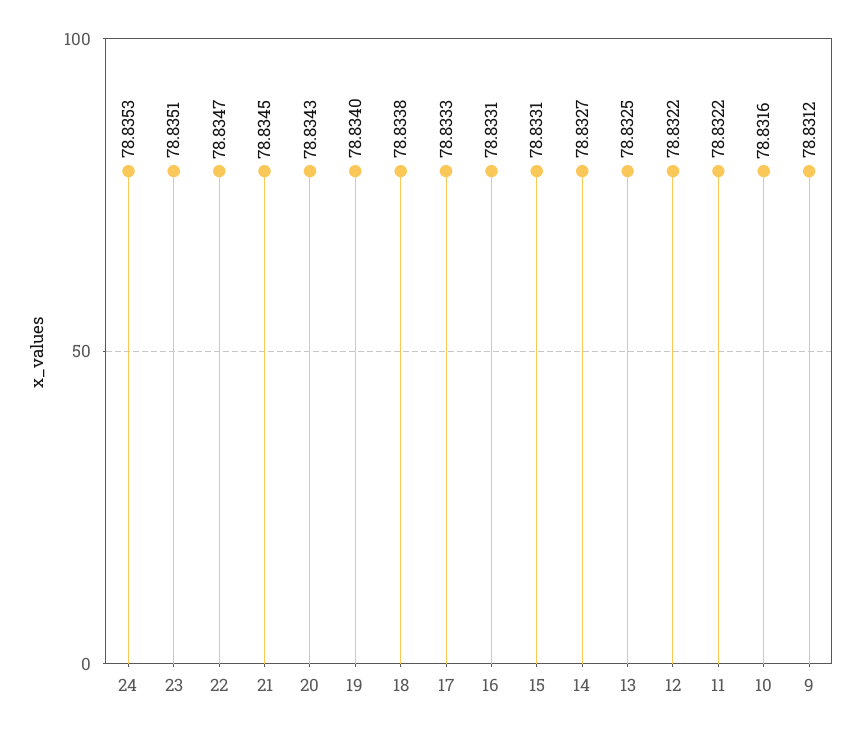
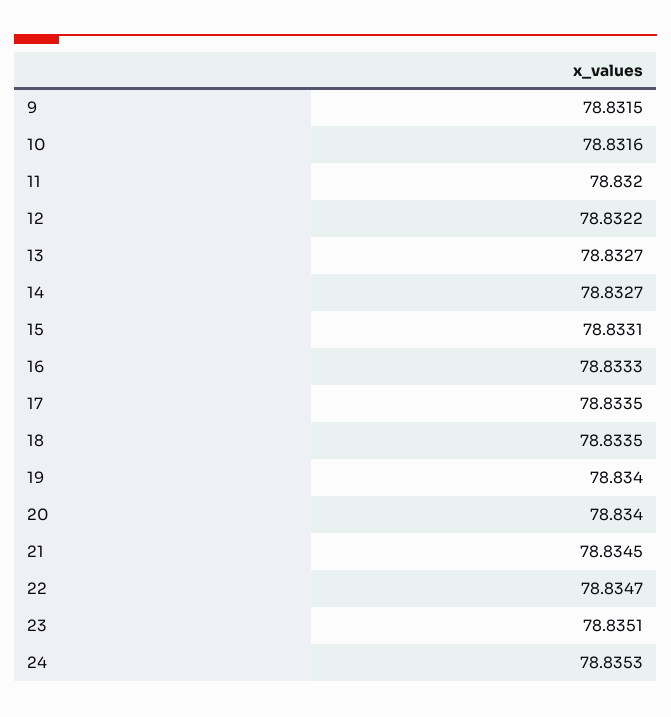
20: 78.8343 -> 78.834
18: 78.8338 -> 78.8335
17: 78.8333 -> 78.8335
16: 78.8331 -> 78.8333
13: 78.8325 -> 78.8327
11: 78.8322 -> 78.832
9: 78.8312 -> 78.8315

